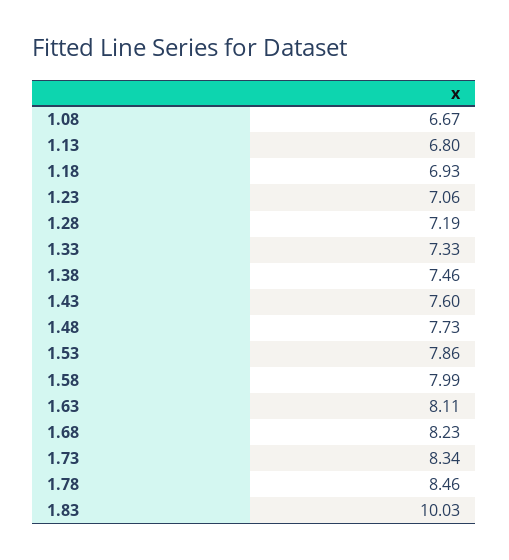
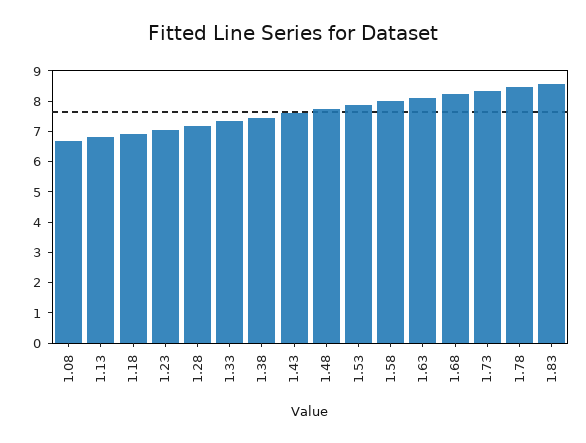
1.83: 10.03 -> 8.5

